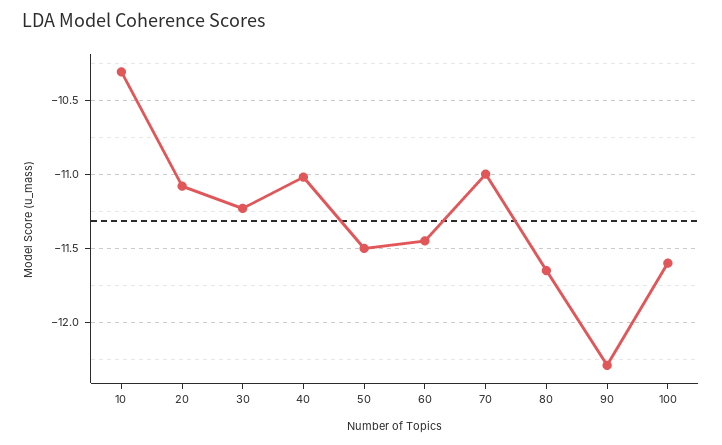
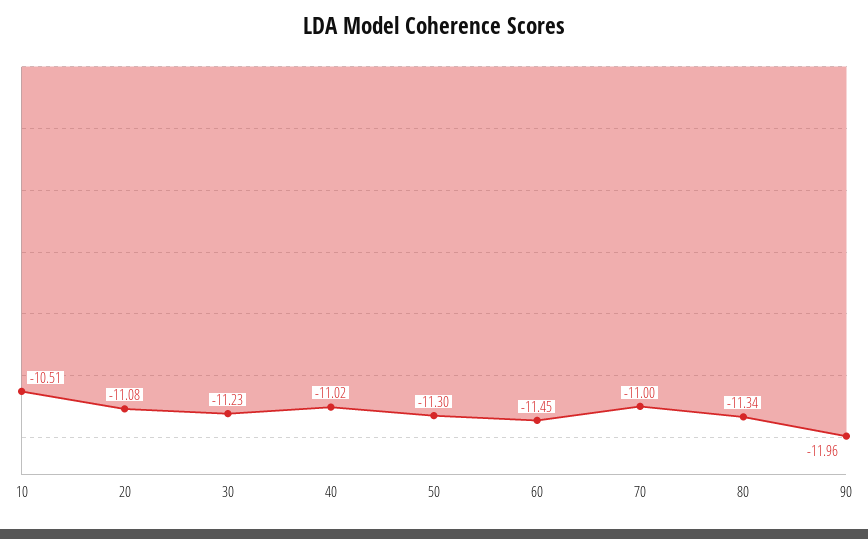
10: -10.3 -> -10.51
50: -11.5 -> -11.3
80: -11.65 -> -11.34
90: -12.3 -> -11.96
100: -11.6 -> none

